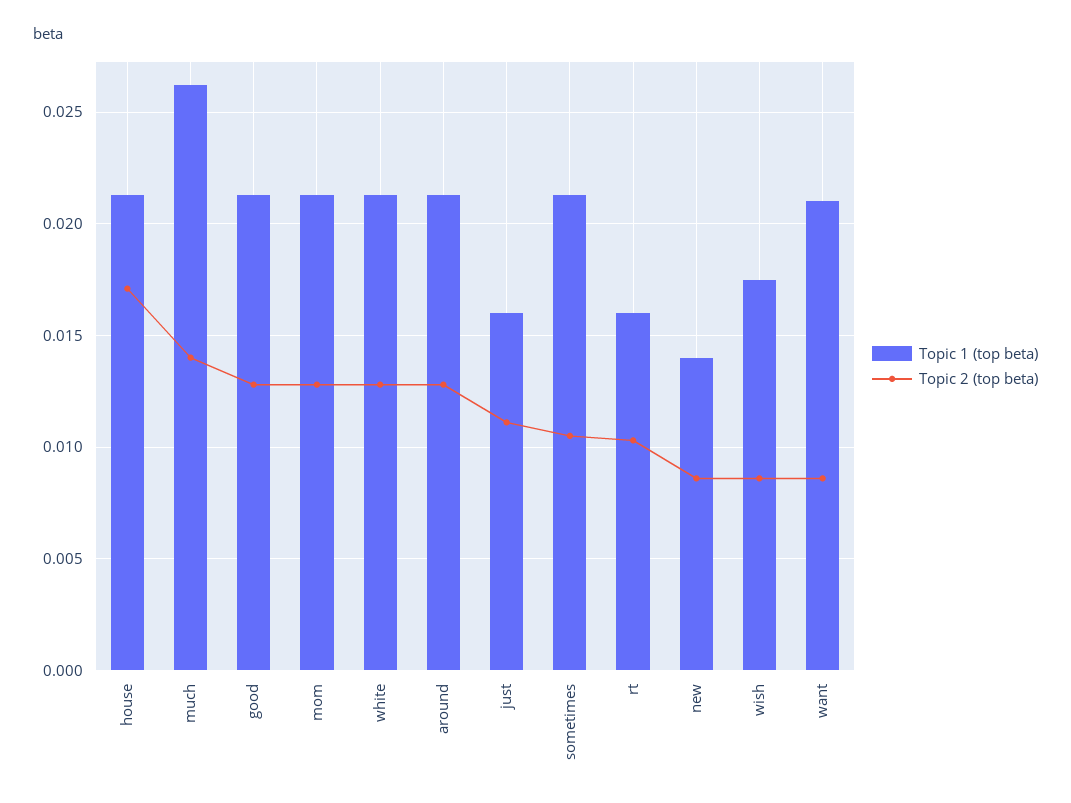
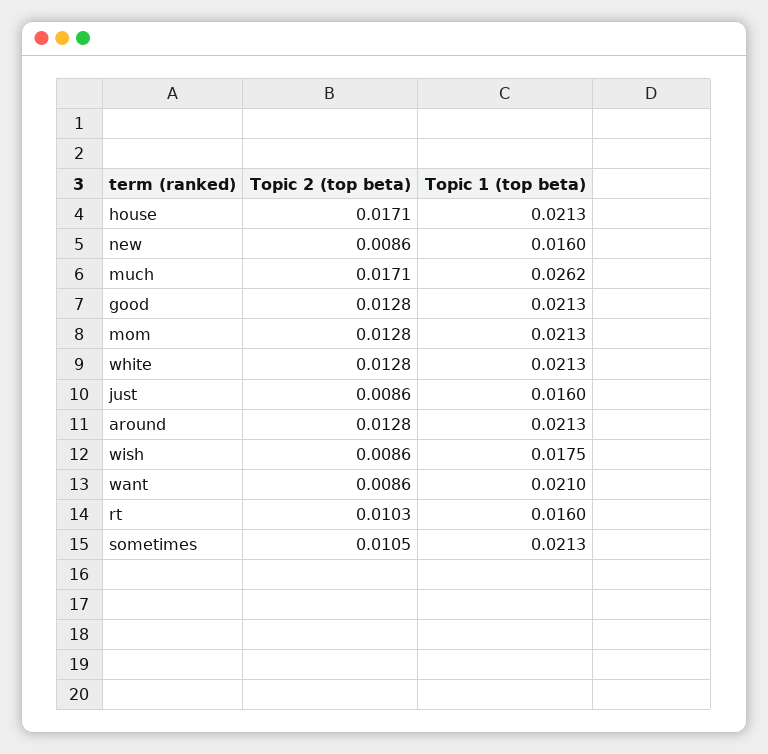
Topic 2 (top beta), much: 0.014 -> 0.0171
Topic 2 (top beta), just: 0.011 -> 0.0086
Topic 1 (top beta), new: 0.014 -> 0.016

